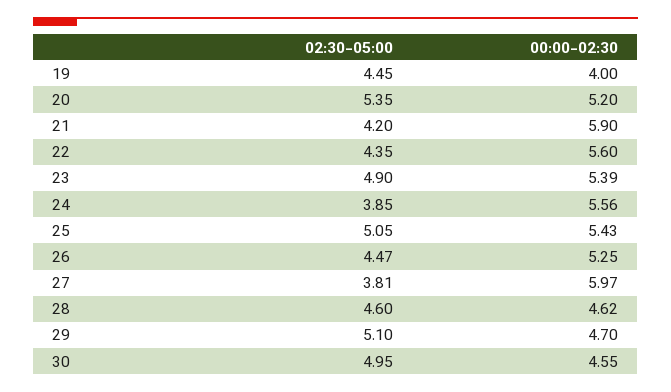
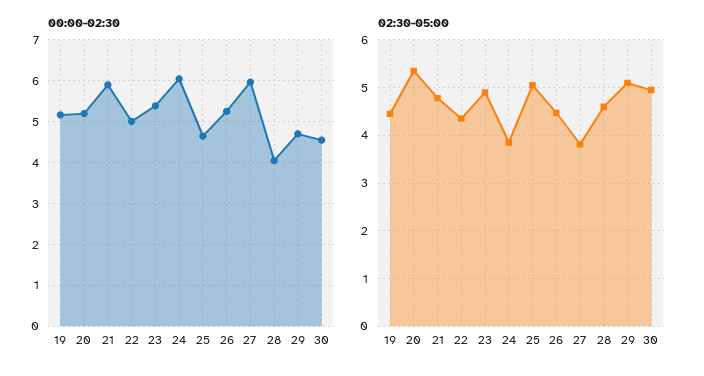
00:00-02:30, 19: 4 -> 5.2
02:30-05:00, 21: 4.2 -> 4.8
00:00-02:30, 22: 5.6 -> 5
00:00-02:30, 24: 5.56 -> 6
00:00-02:30, 25: 5.43 -> 4.6
00:00-02:30, 28: 4.62 -> 4

